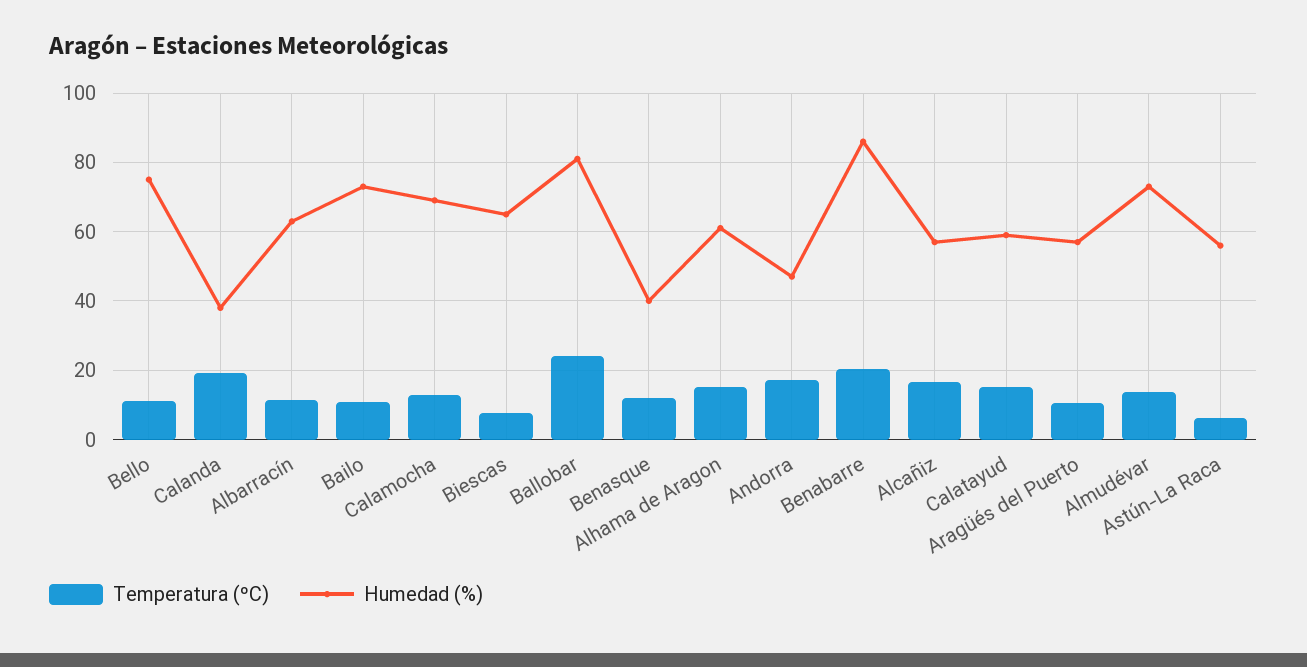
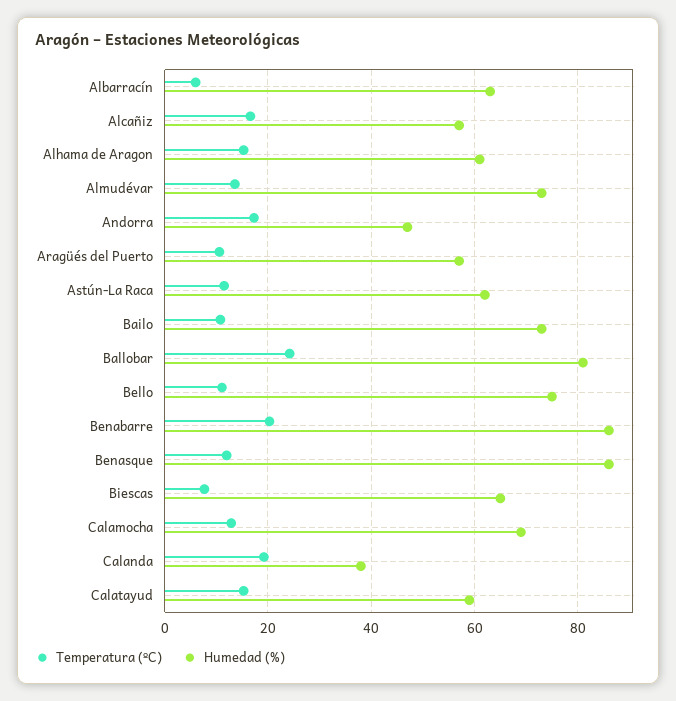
Temperatura (ºC), Albarracín: 12 -> 6
Humedad (%), Benasque: 40 -> 86
Temperatura (ºC), Astún-La Raca: 6 -> 12
Humedad (%), Astún-La Raca: 56 -> 62

